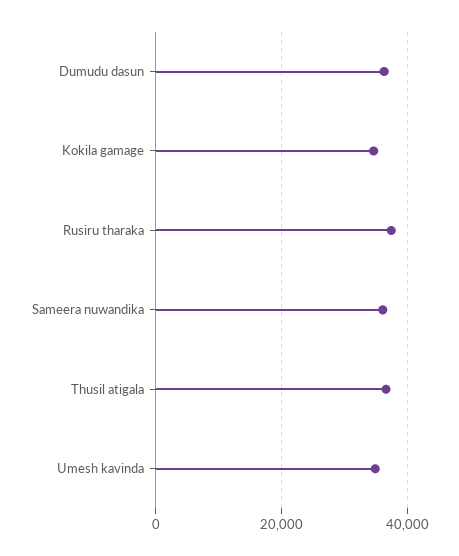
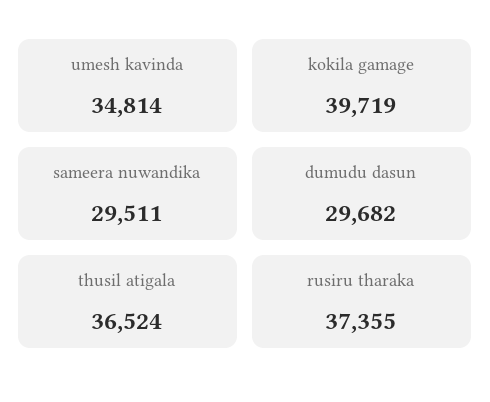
Dumudu dasun: 36000 -> 29682
Kokila gamage: 34000 -> 39719
Sameera nuwandika: 36000 -> 29511

